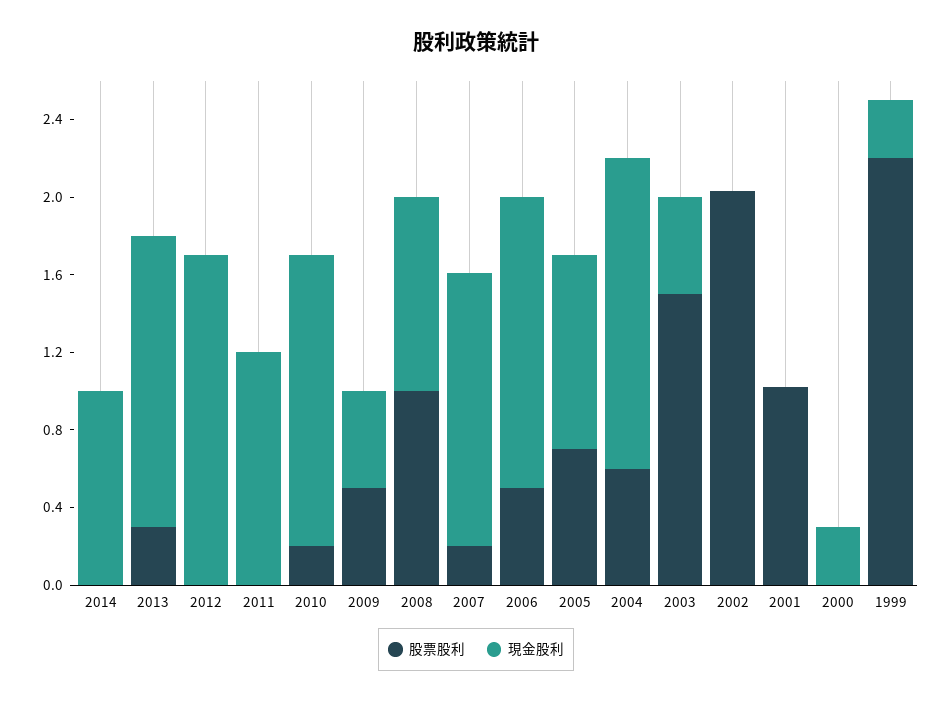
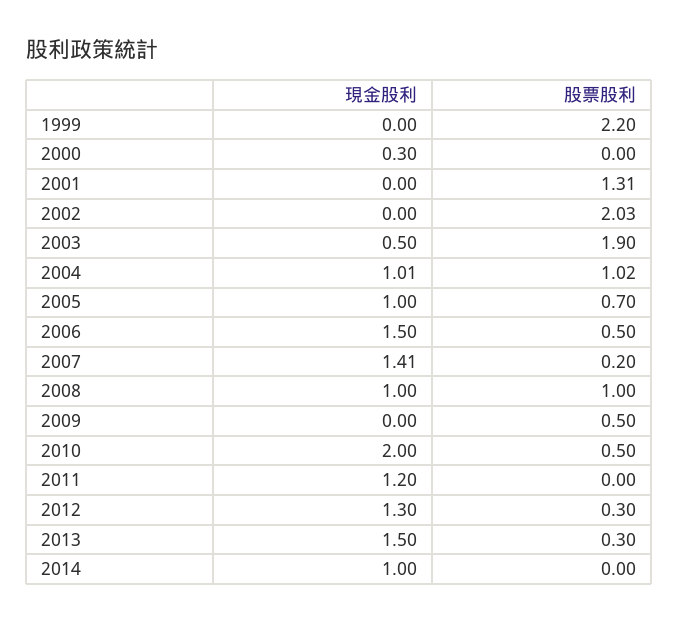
股票股利, 2012: 0 -> 0.3
現金股利, 2012: 1.7 -> 1.3
股票股利, 2010: 0.2 -> 0.5
現金股利, 2010: 1.5 -> 2
現金股利, 2009: 0.5 -> 0
股票股利, 2004: 0.6 -> 1.02
現金股利, 2004: 1.6 -> 1.01
股票股利, 2003: 1.5 -> 1.9
股票股利, 2001: 1 -> 1.31
現金股利, 1999: 0.3 -> 0

